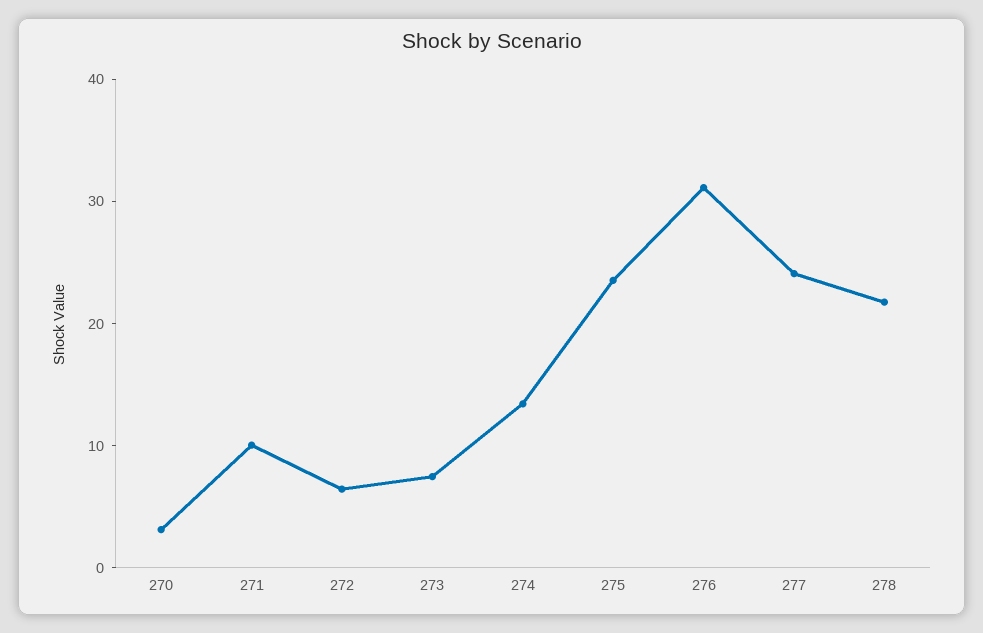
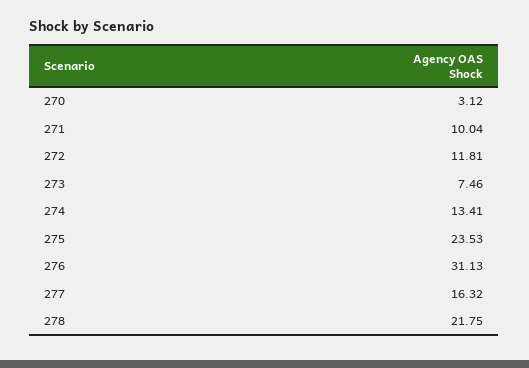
272: 6 -> 11.81
277: 24 -> 16.32

